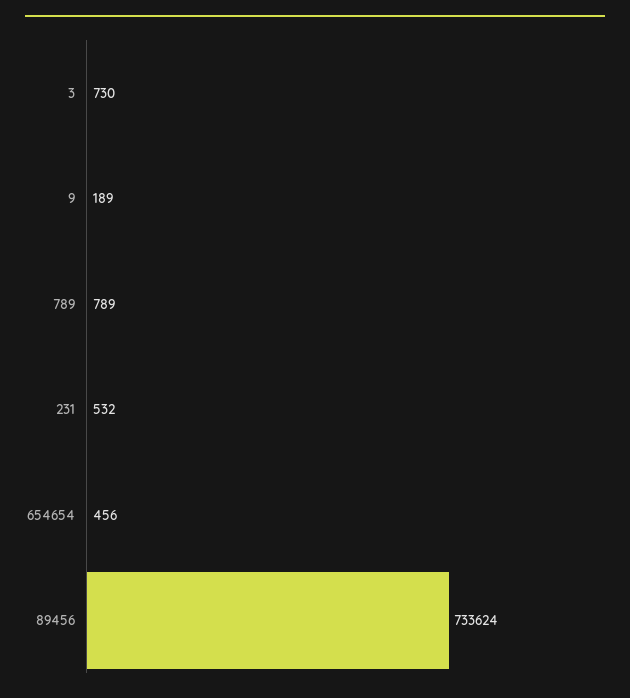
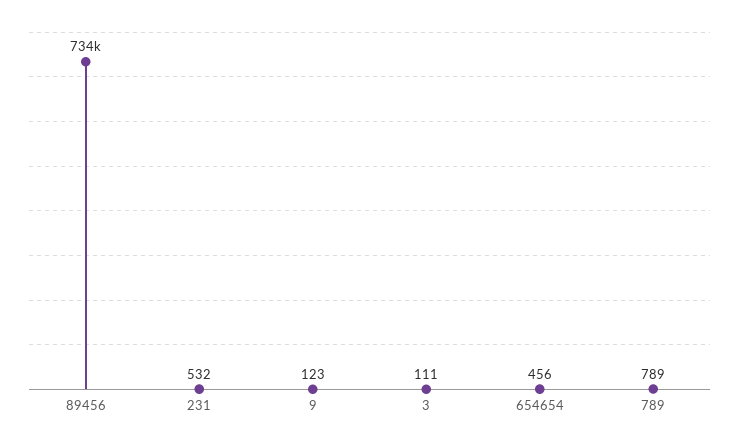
3: 730 -> 111
9: 189 -> 123

